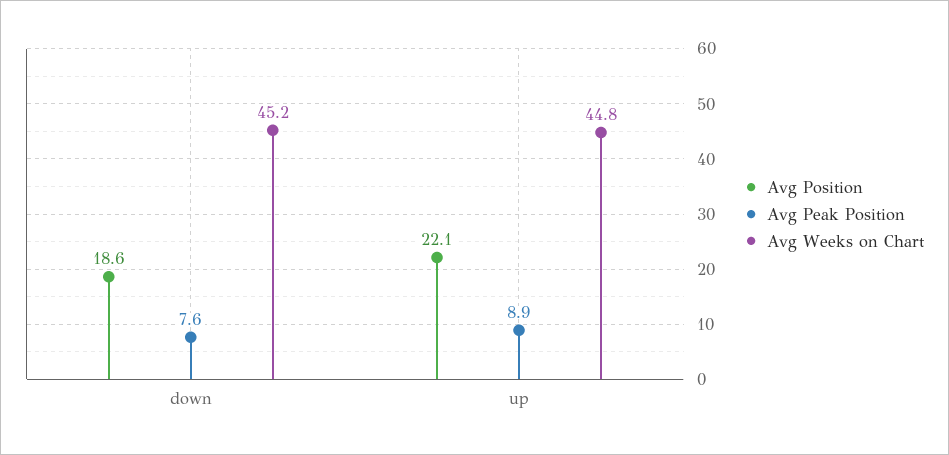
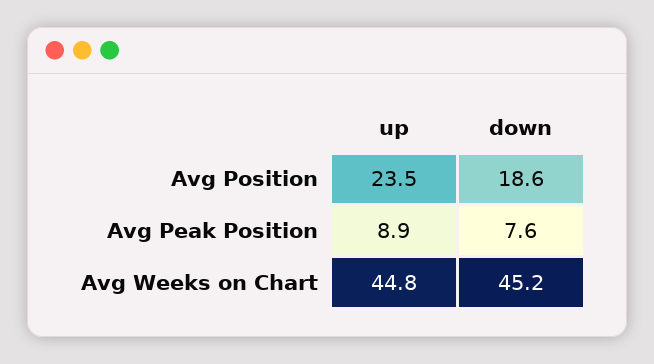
Avg Position, up: 22.1 -> 23.5

